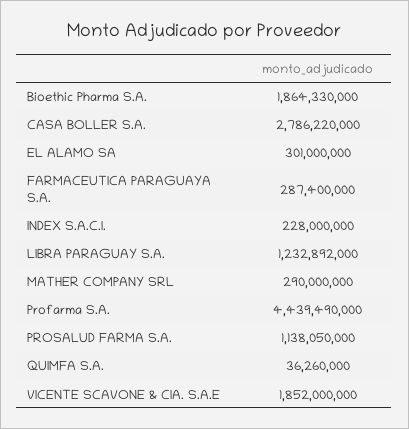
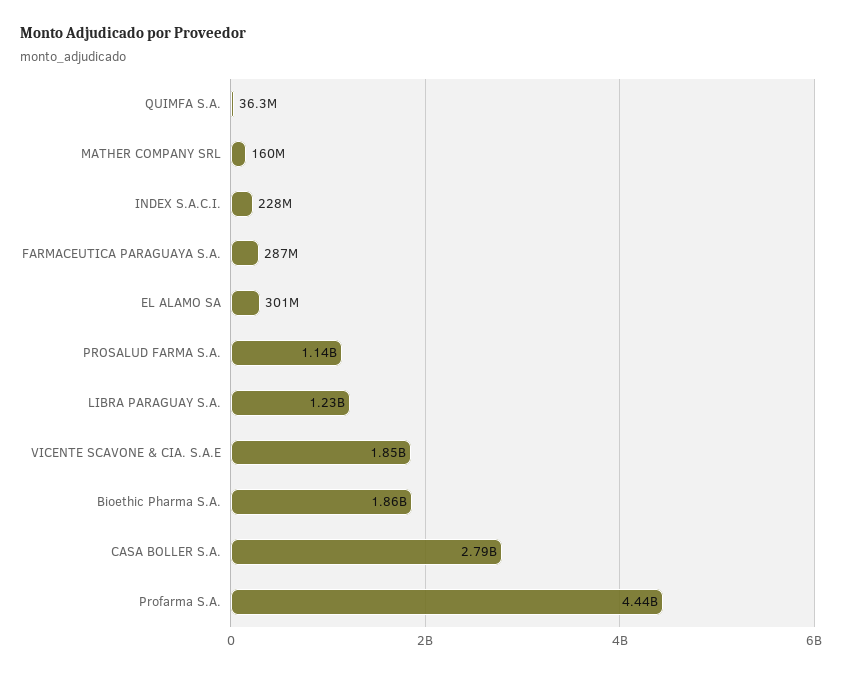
MATHER COMPANY SRL: 290000000 -> 160000000

